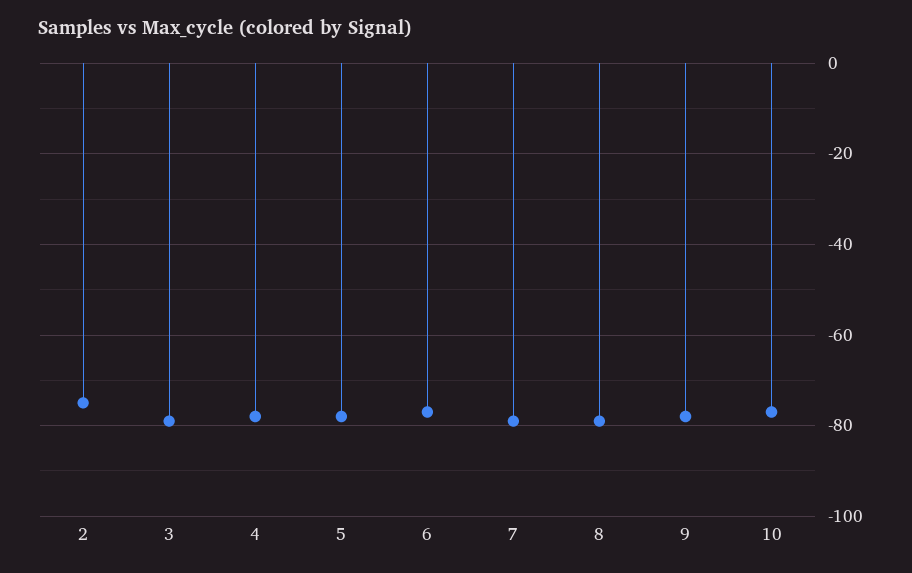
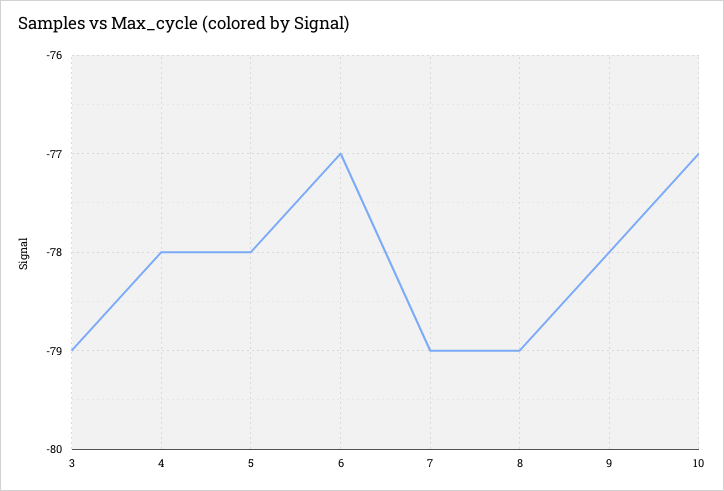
2: -75 -> none

